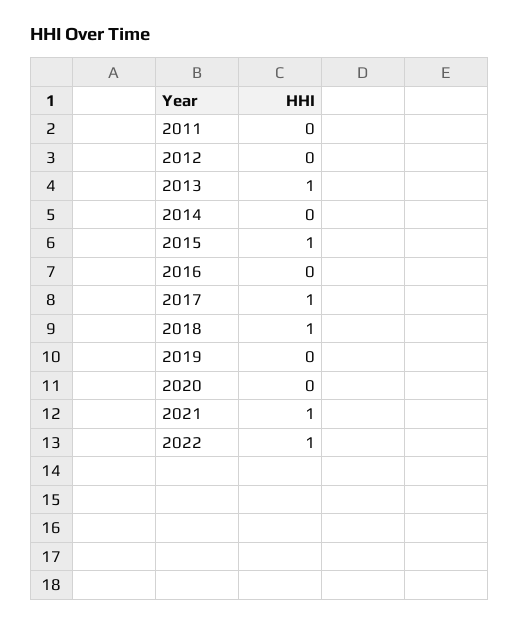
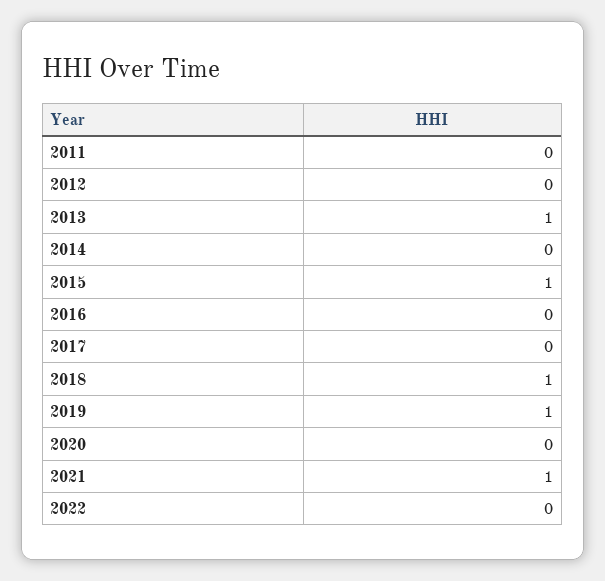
2017: 1 -> 0
2019: 0 -> 1
2022: 1 -> 0

